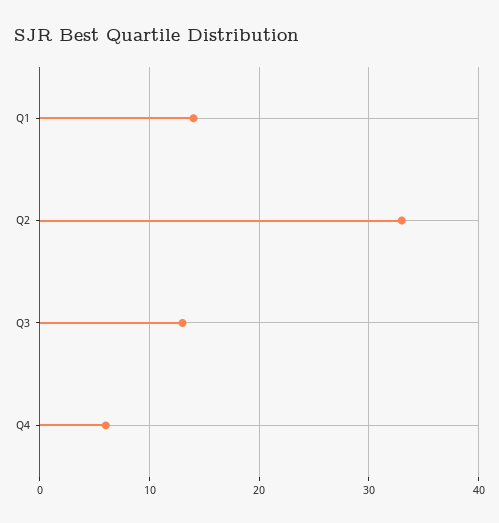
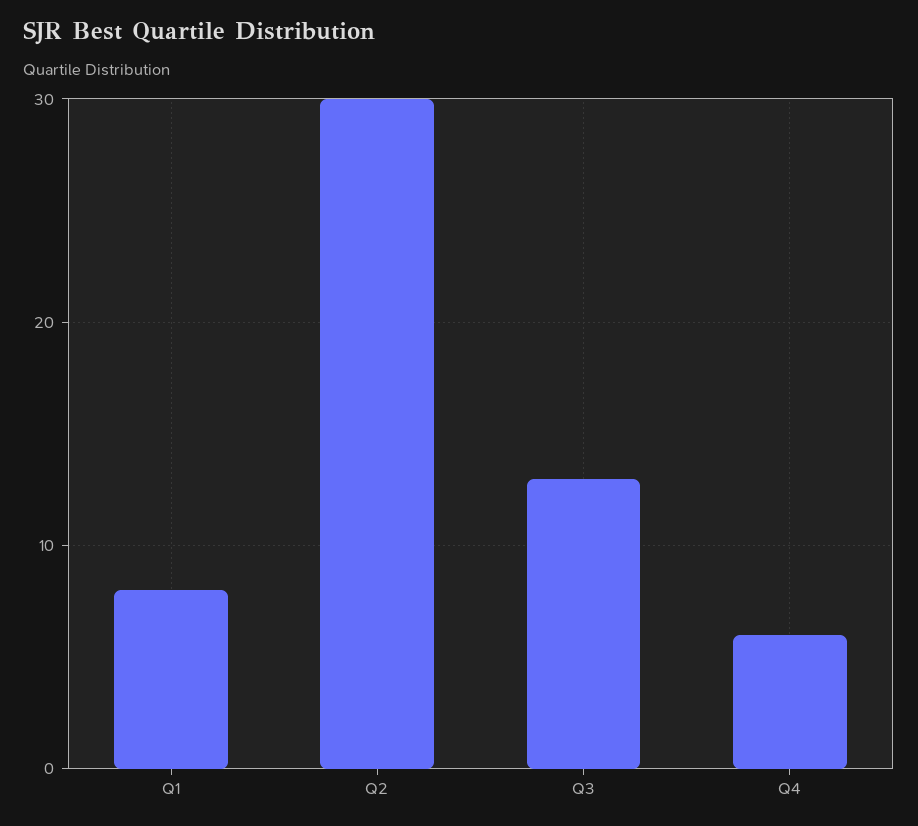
Q1: 14 -> 8
Q2: 33 -> 30

